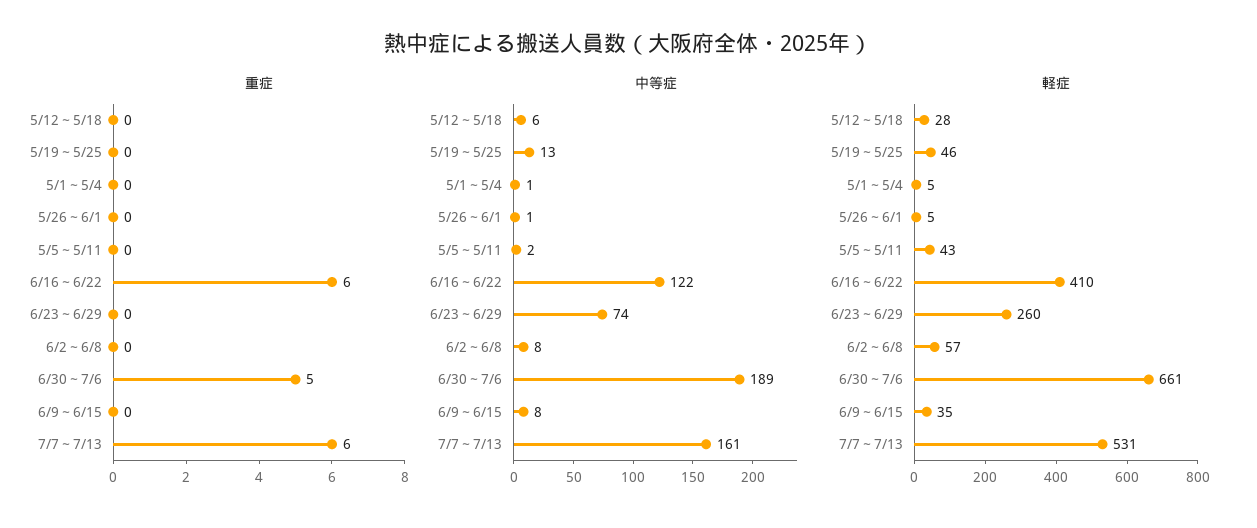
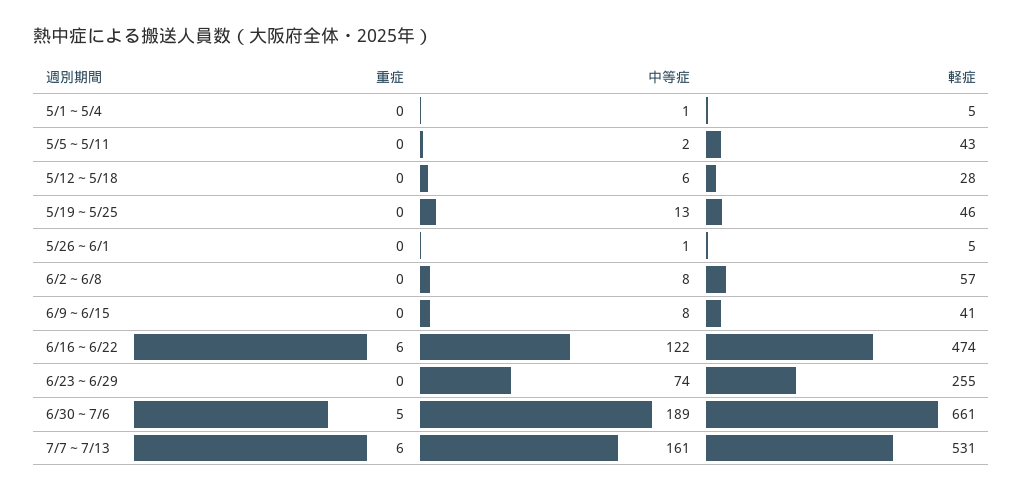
軽症, 6/16～6/22: 410 -> 474
軽症, 6/23～6/29: 260 -> 255
軽症, 6/9～6/15: 35 -> 41

